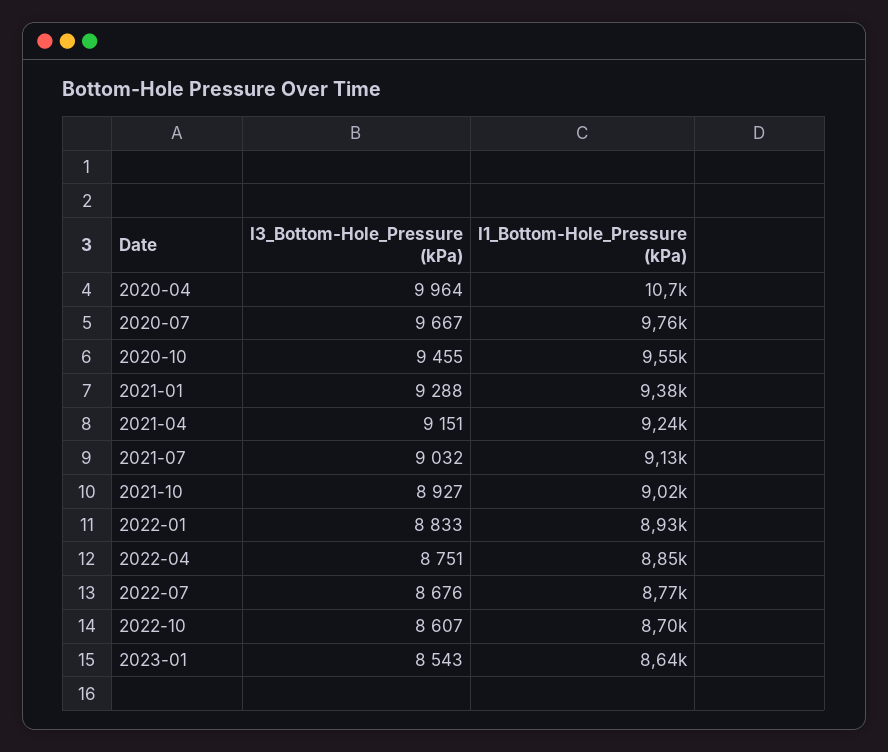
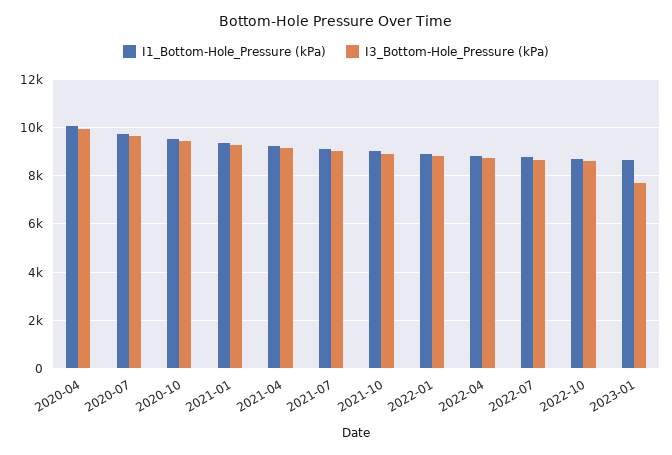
I1_Bottom-Hole_Pressure (kPa), 2020-04: 10700 -> 10000
I3_Bottom-Hole_Pressure (kPa), 2023-01: 8543 -> 7750

